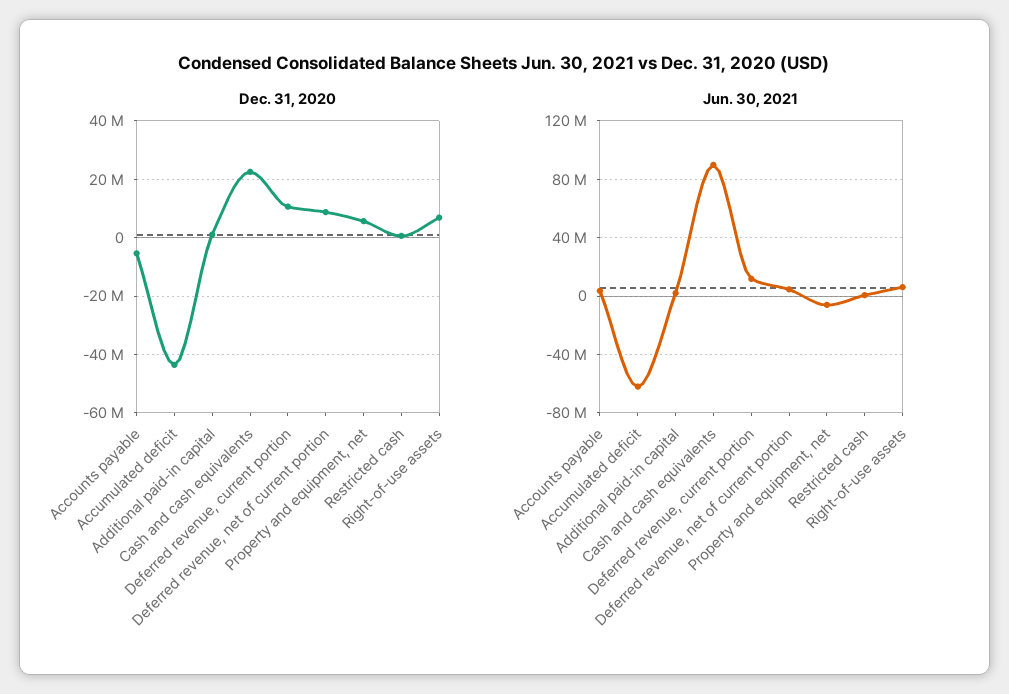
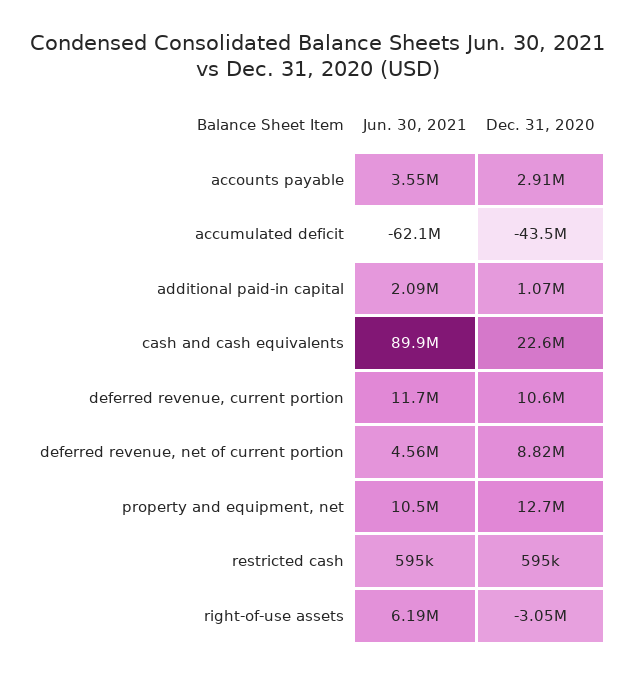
Dec. 31, 2020, Accounts payable: -5000000 -> 2910000
Dec. 31, 2020, Property and equipment, net: 5000000 -> 12700000
Dec. 31, 2020, Right-of-use assets: 7500000 -> -3050000
Jun. 30, 2021, Property and equipment, net: -5000000 -> 10500000

